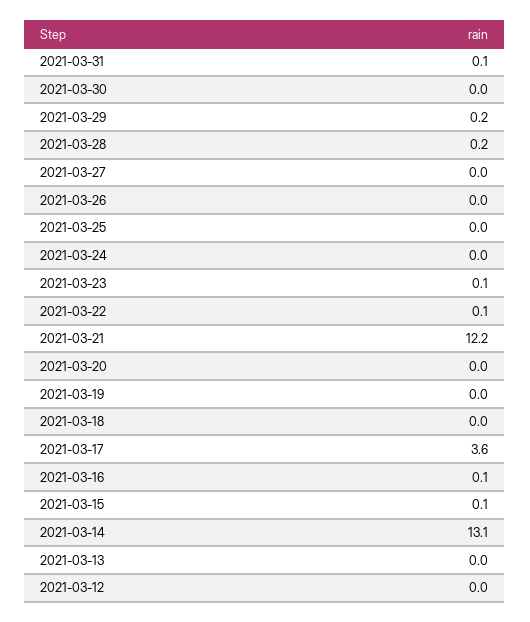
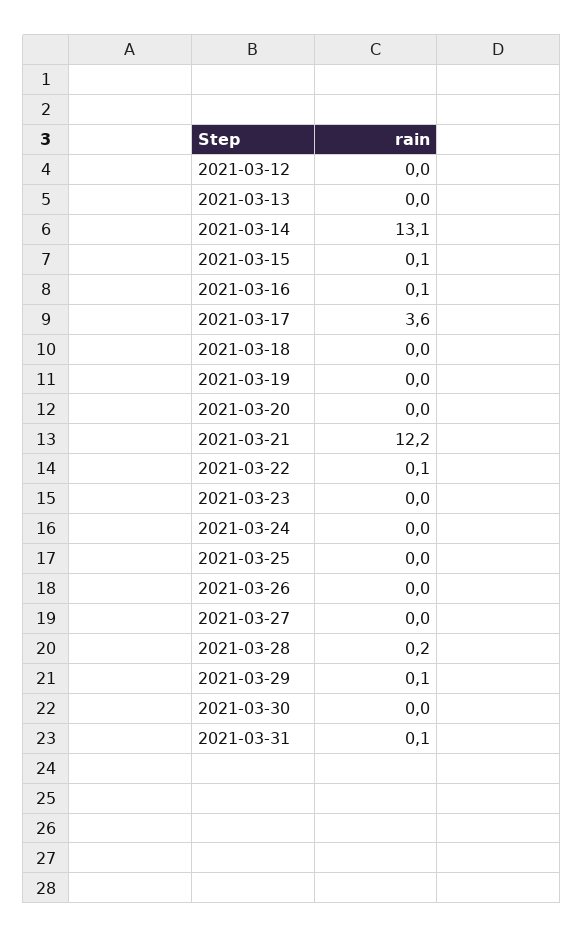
2021-03-29: 0.2 -> 0.1
2021-03-23: 0.1 -> 0

